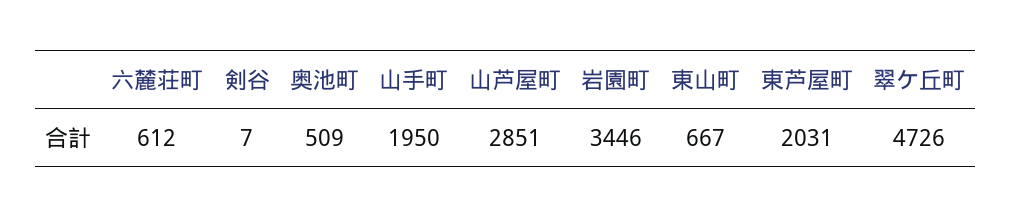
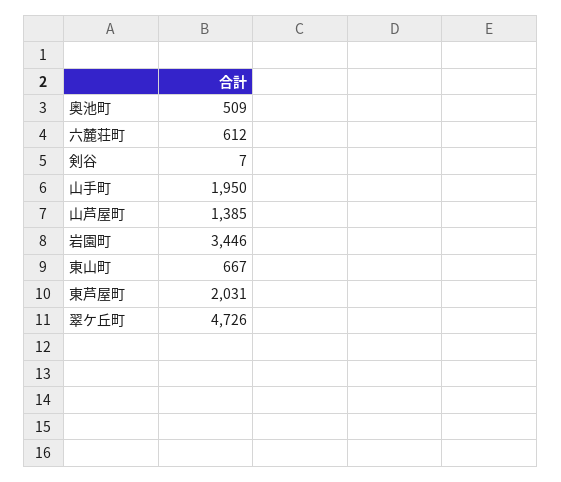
山芦屋町: 2851 -> 1385

